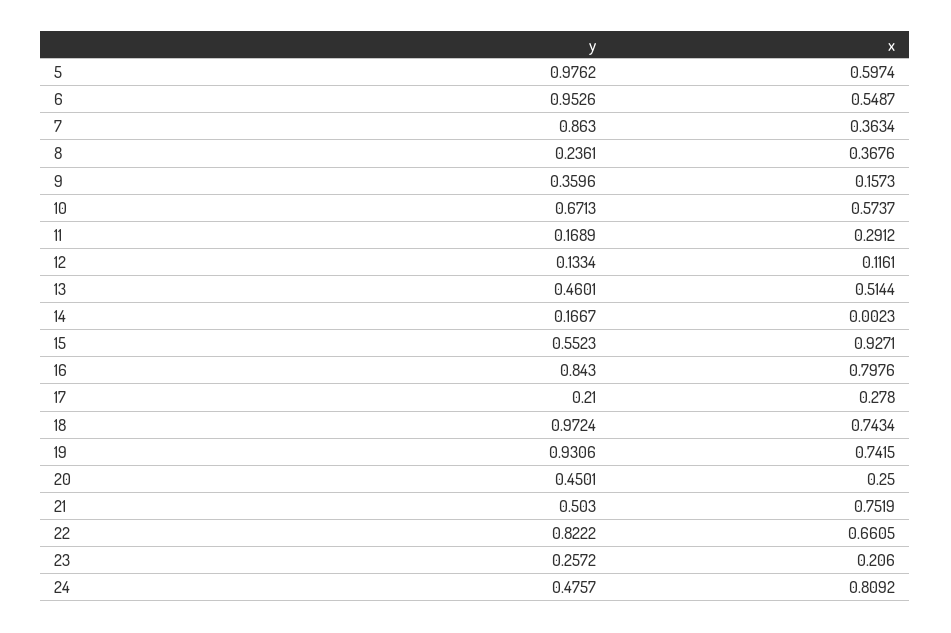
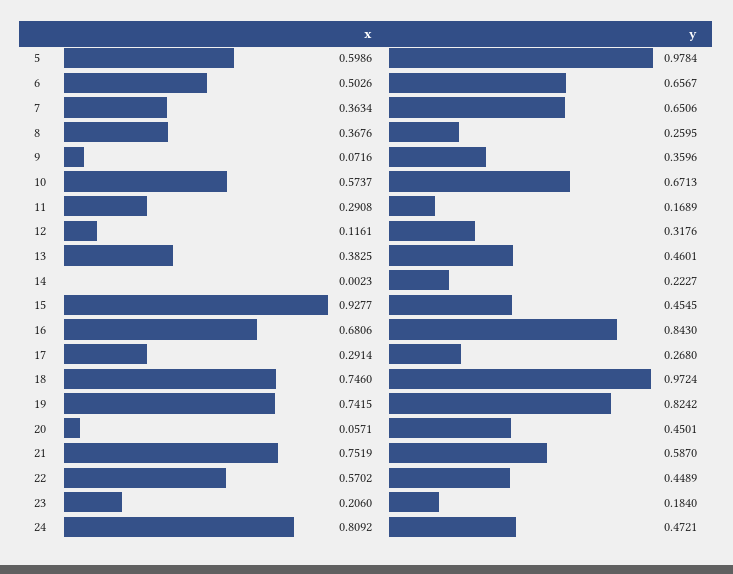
y, 5: 0.9762 -> 0.9784
x, 5: 0.5974 -> 0.5986
y, 6: 0.9526 -> 0.6567
x, 6: 0.5487 -> 0.5026
y, 7: 0.863 -> 0.6506
y, 8: 0.2361 -> 0.2595
x, 9: 0.1573 -> 0.0716
x, 11: 0.2912 -> 0.2908
y, 12: 0.1334 -> 0.3176
x, 13: 0.5144 -> 0.3825
y, 14: 0.1667 -> 0.2227
y, 15: 0.5523 -> 0.4545
x, 15: 0.9271 -> 0.9277
x, 16: 0.7976 -> 0.6806
y, 17: 0.21 -> 0.268
x, 17: 0.278 -> 0.2914
x, 18: 0.7434 -> 0.746
y, 19: 0.9306 -> 0.8242
x, 20: 0.25 -> 0.0571
y, 21: 0.503 -> 0.587
y, 22: 0.8222 -> 0.4489
x, 22: 0.6605 -> 0.5702
y, 23: 0.2572 -> 0.184
y, 24: 0.4757 -> 0.4721

